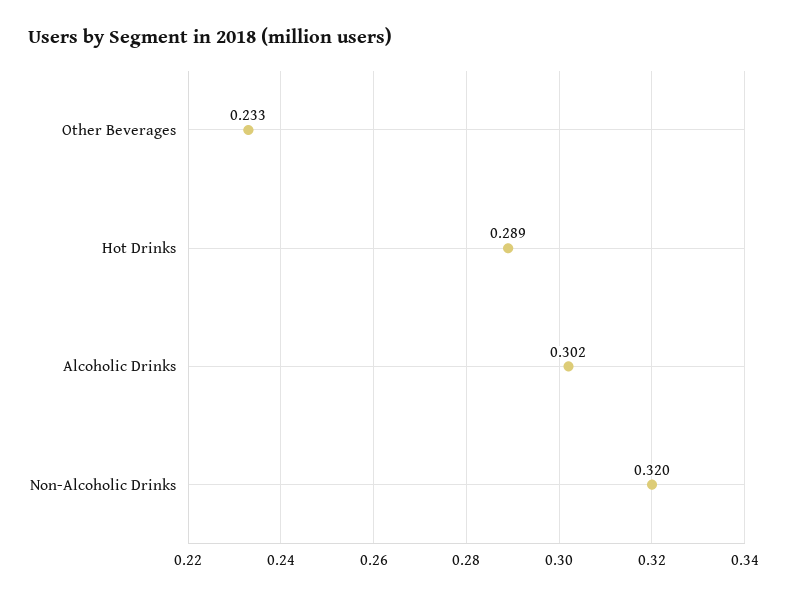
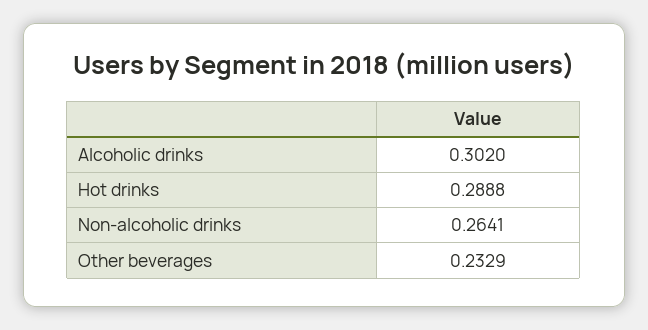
Non-Alcoholic Drinks: 0.32 -> 0.2641

